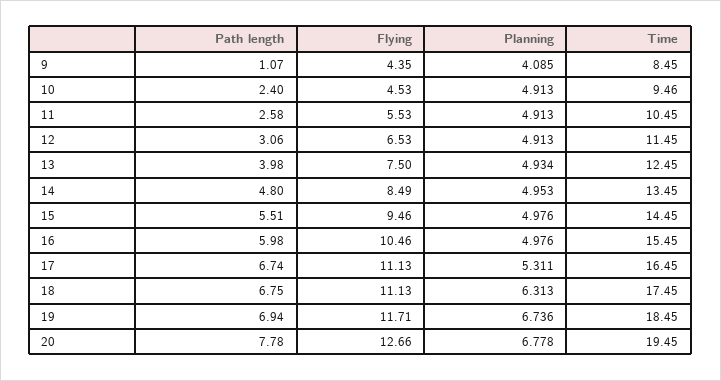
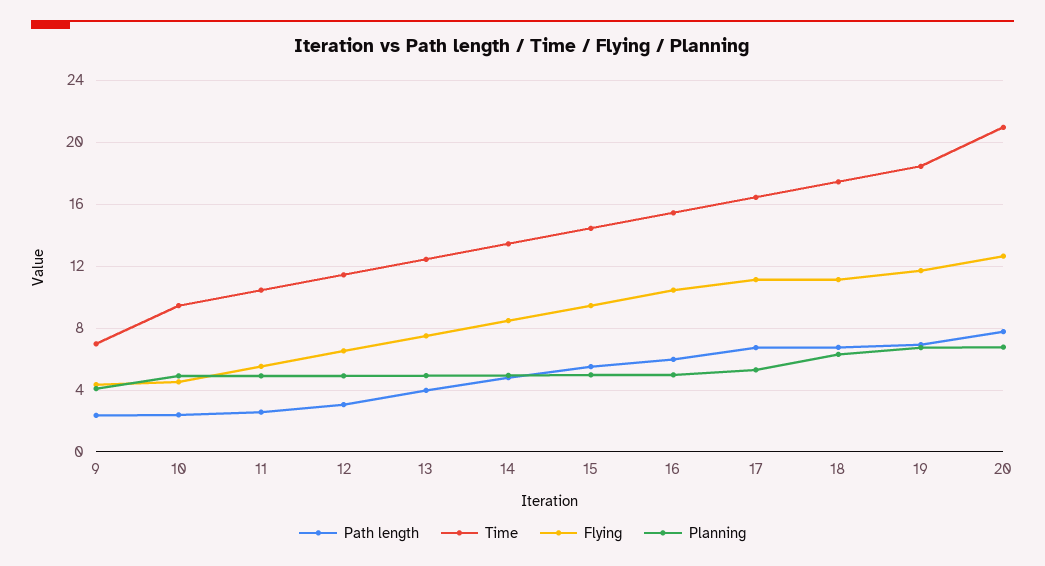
Path length, 9: 1.07 -> 2.5
Time, 9: 8.45 -> 7
Time, 20: 19.45 -> 21

